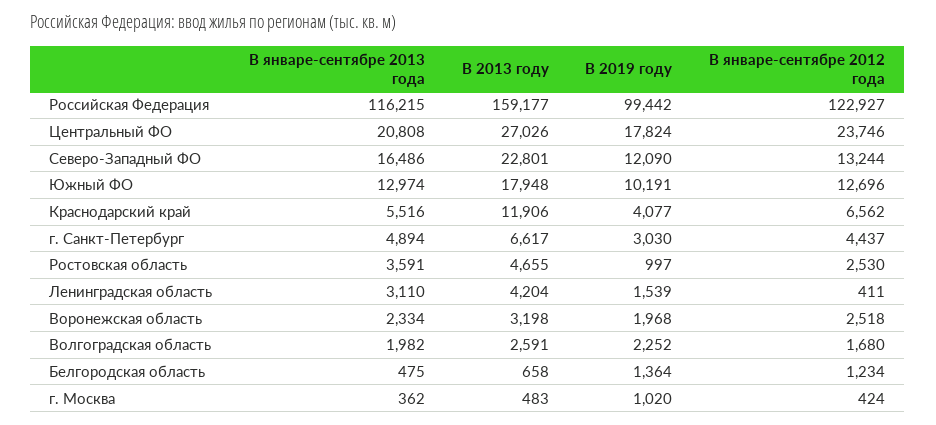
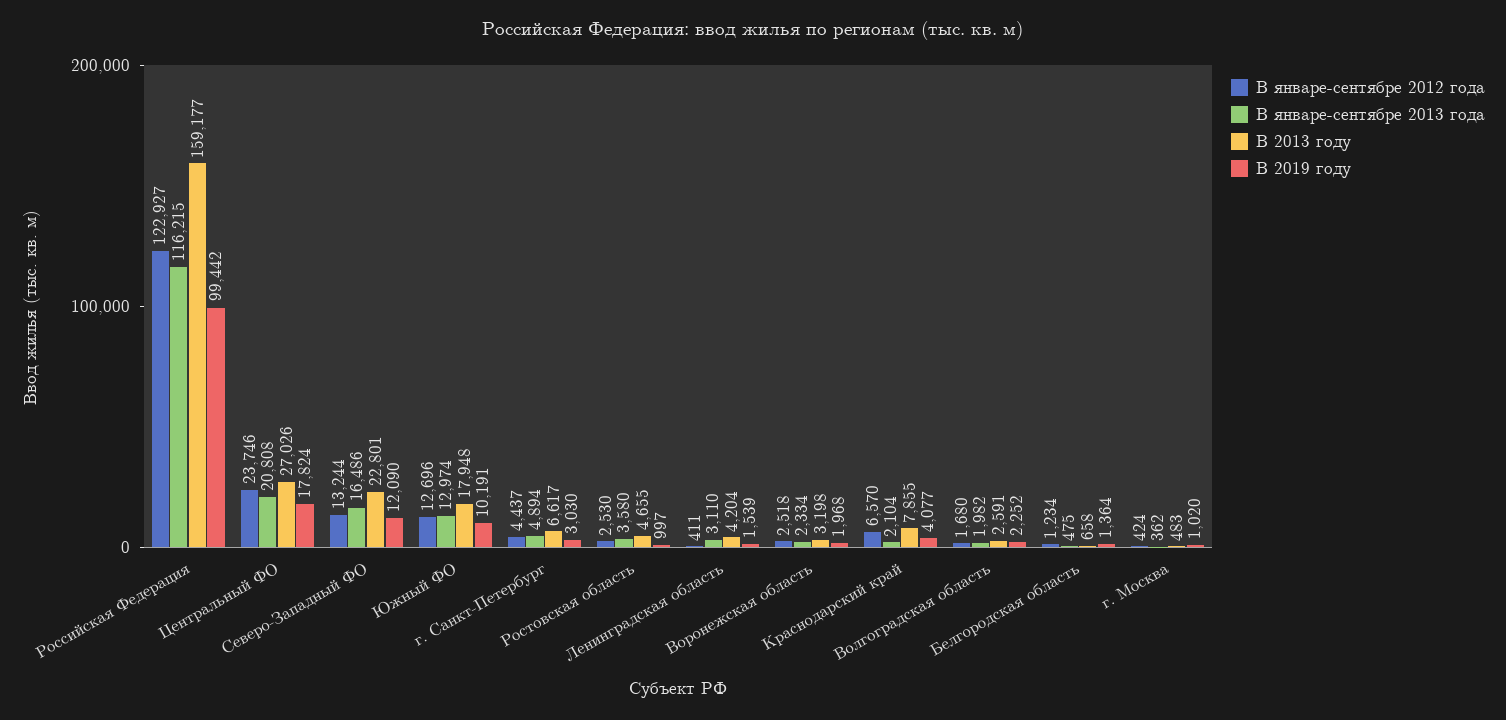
В январе-сентябре 2013 года, Краснодарский край: 5516 -> 2104
В 2013 году, Краснодарский край: 11906 -> 7855
В январе-сентябре 2012 года, Краснодарский край: 6562 -> 6570
В январе-сентябре 2013 года, Ростовская область: 3591 -> 3580

